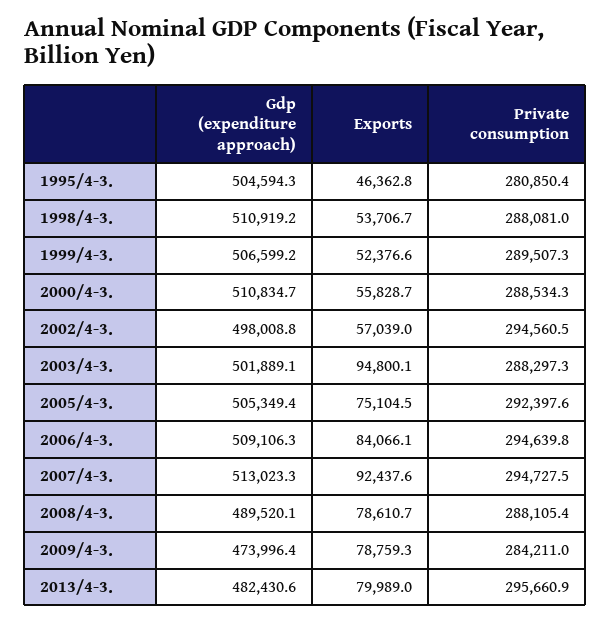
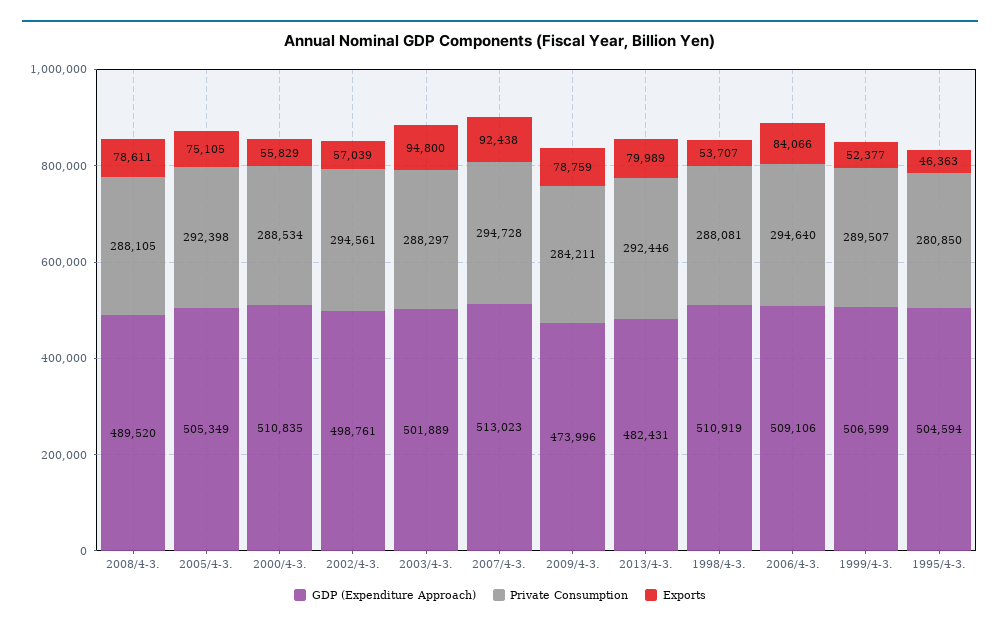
Gdp (expenditure approach), 2002/4-3.: 498008.8 -> 498761
Private consumption, 2013/4-3.: 295660.9 -> 292446

